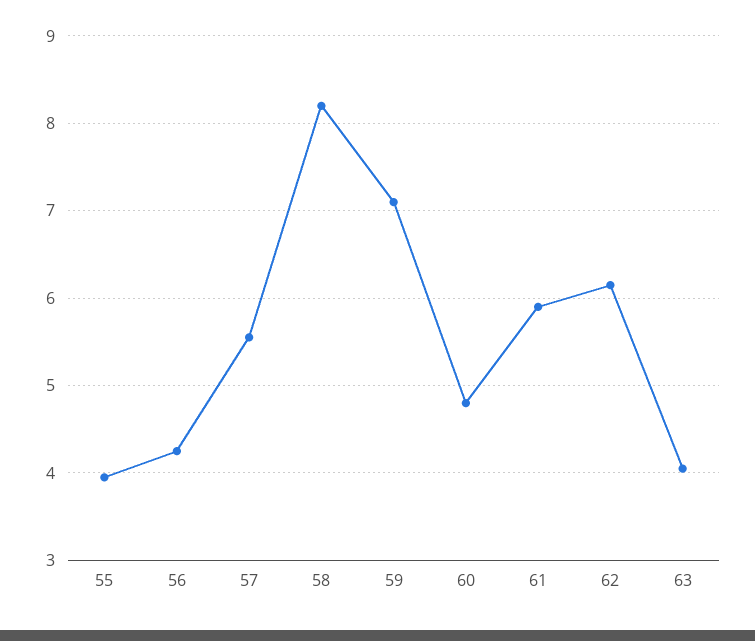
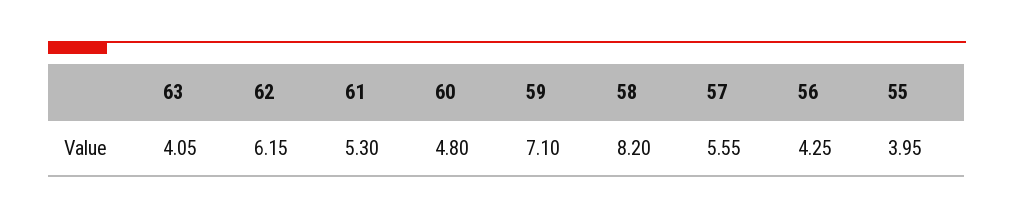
61: 5.9 -> 5.3

